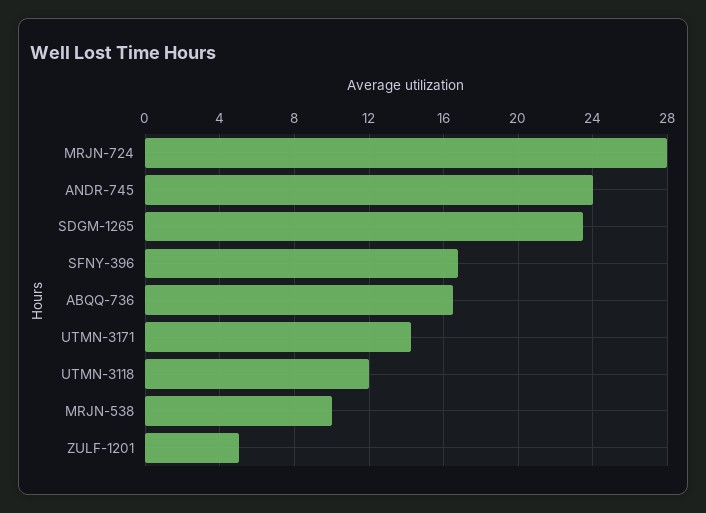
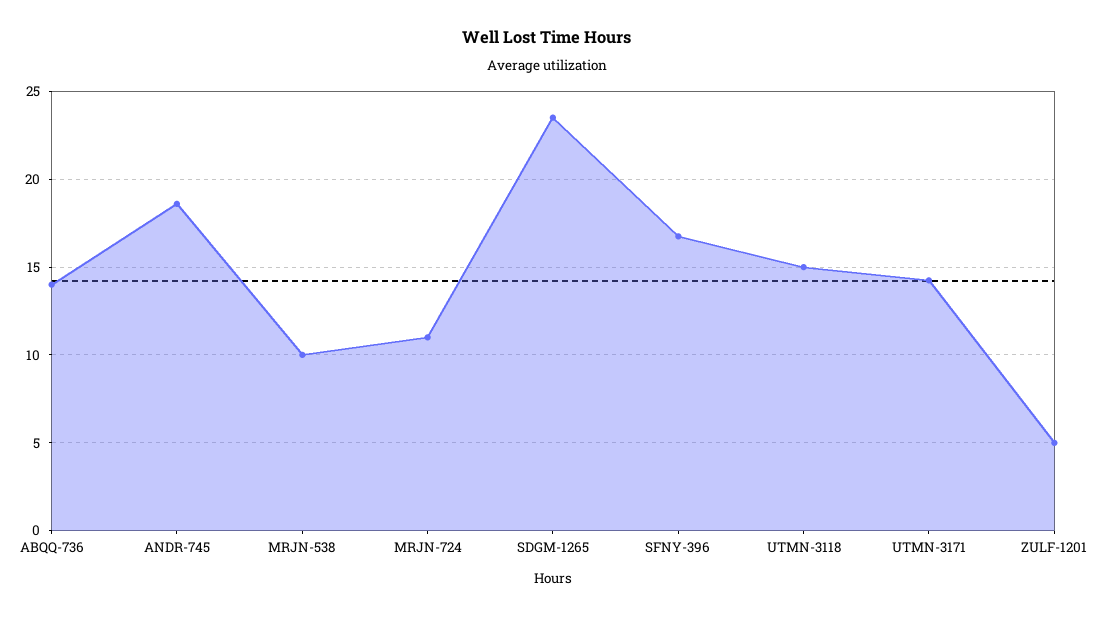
MRJN-724: 28 -> 11
ANDR-745: 24 -> 18.5
ABQQ-736: 16.5 -> 14
UTMN-3118: 12 -> 15

